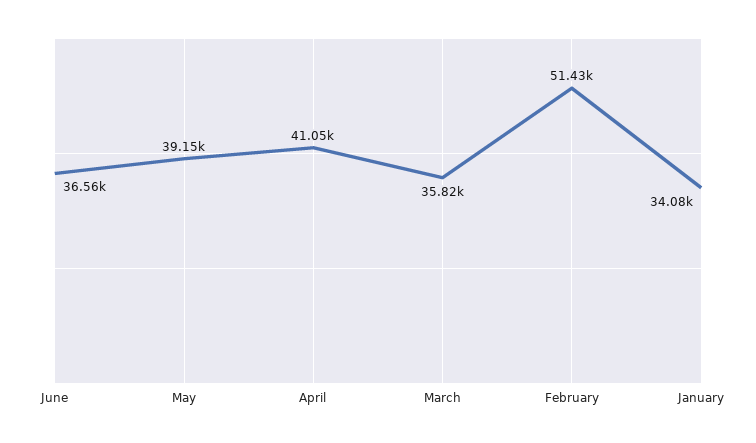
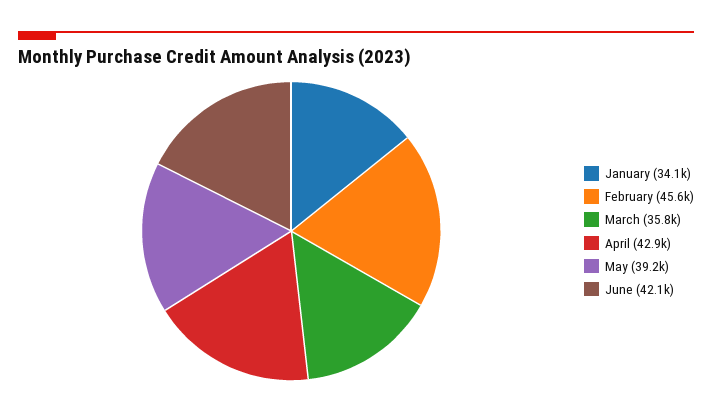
June: 36560 -> 42100
April: 41050 -> 42900
February: 51430 -> 45600

